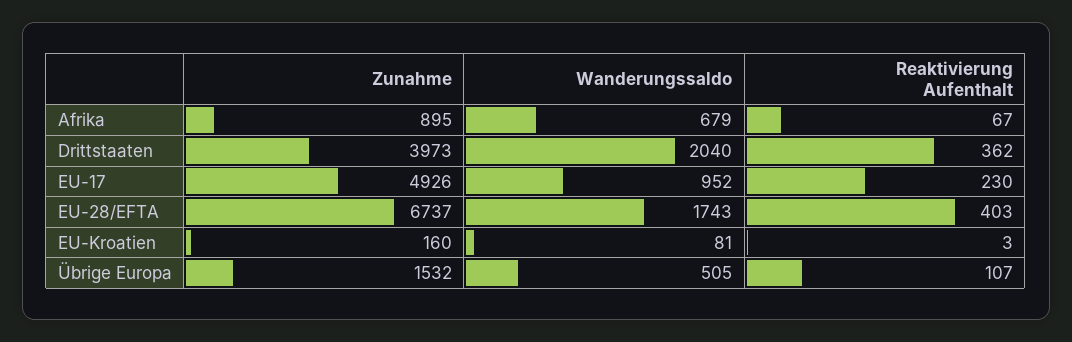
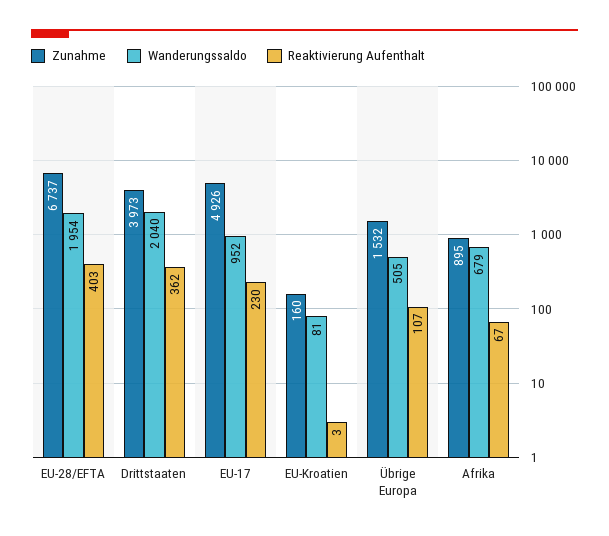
Wanderungssaldo, EU-28/EFTA: 1743 -> 1954

